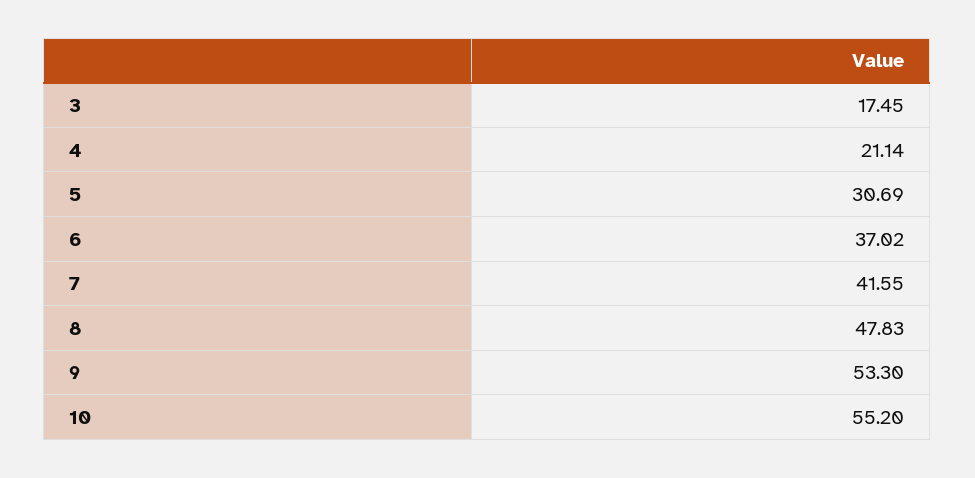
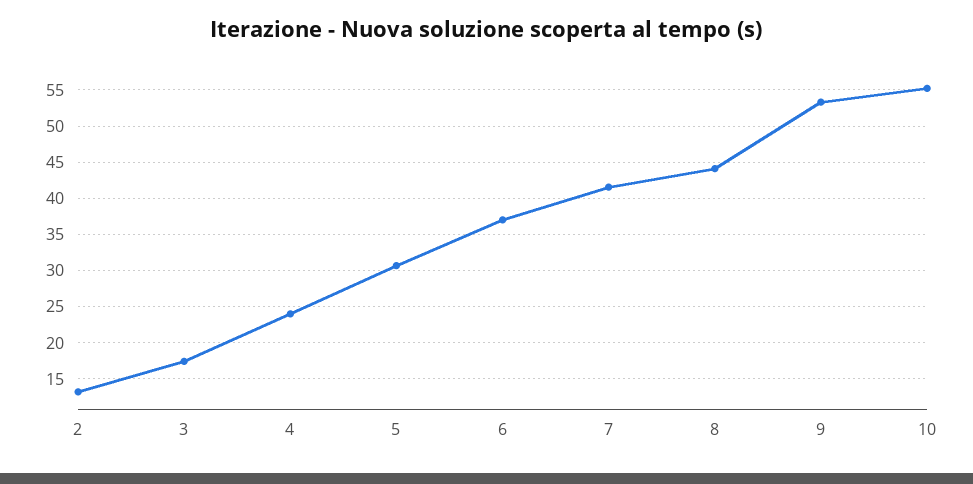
4: 21.14 -> 24
8: 47.83 -> 44
2: none -> 13

